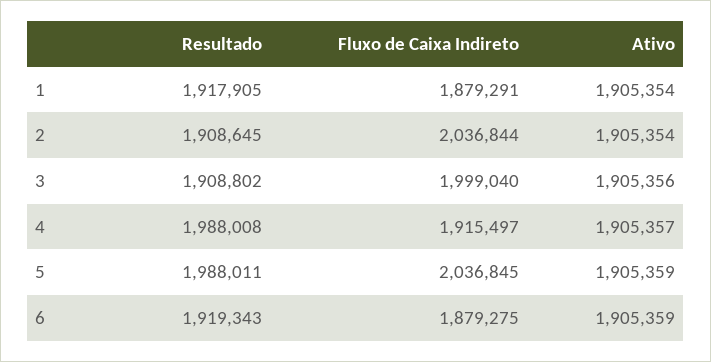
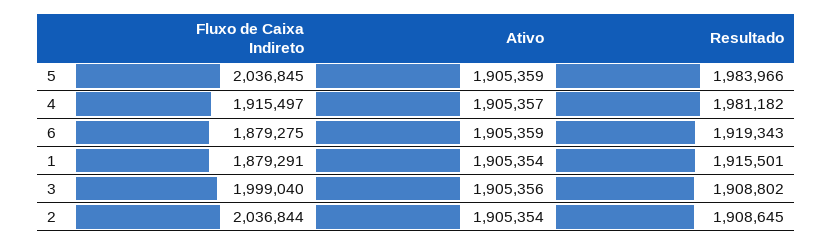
Resultado, 1: 1917905 -> 1915501
Resultado, 4: 1988008 -> 1981182
Resultado, 5: 1988011 -> 1983966

